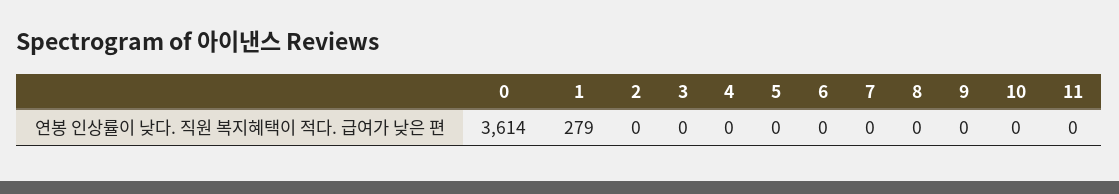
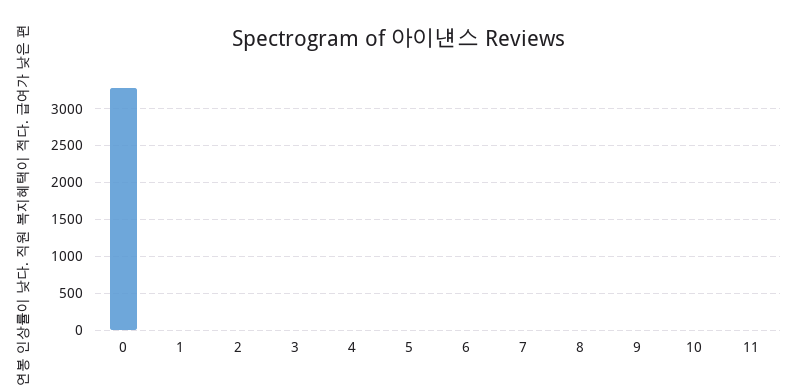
0: 3614 -> 3300
1: 279 -> 0

